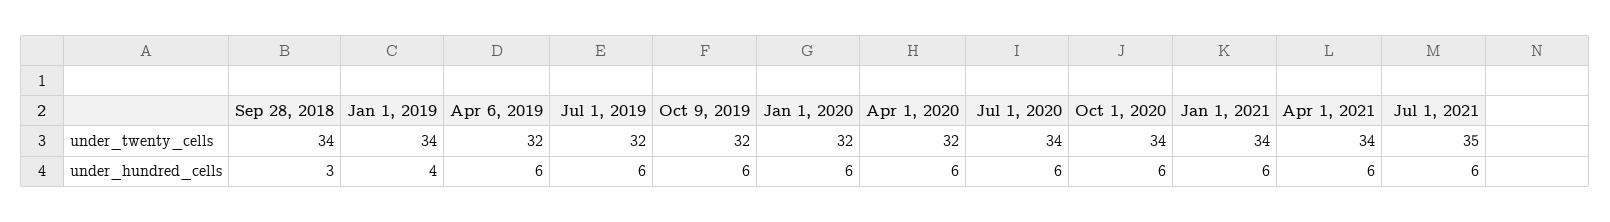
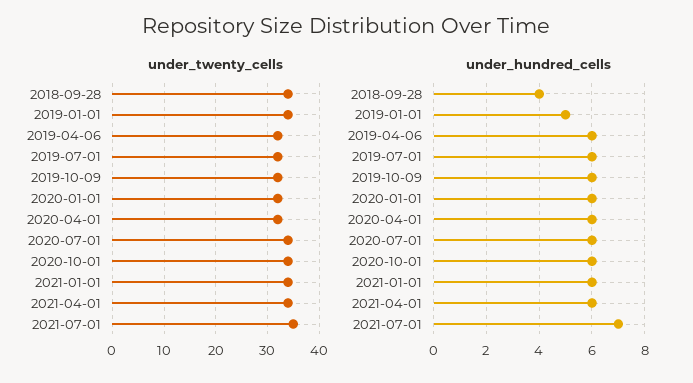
under_hundred_cells, Sep 28, 2018: 3 -> 4
under_hundred_cells, Jan 1, 2019: 4 -> 5
under_hundred_cells, Jul 1, 2021: 6 -> 7

